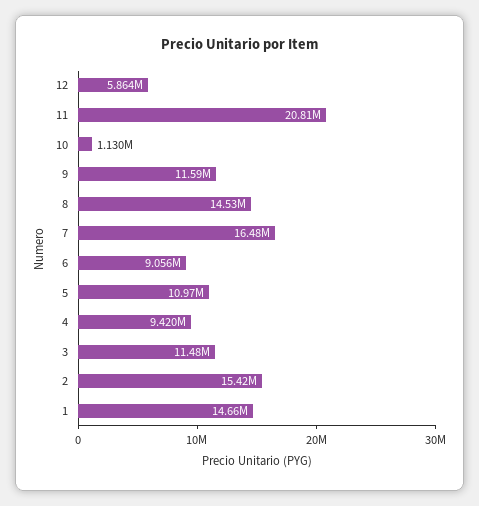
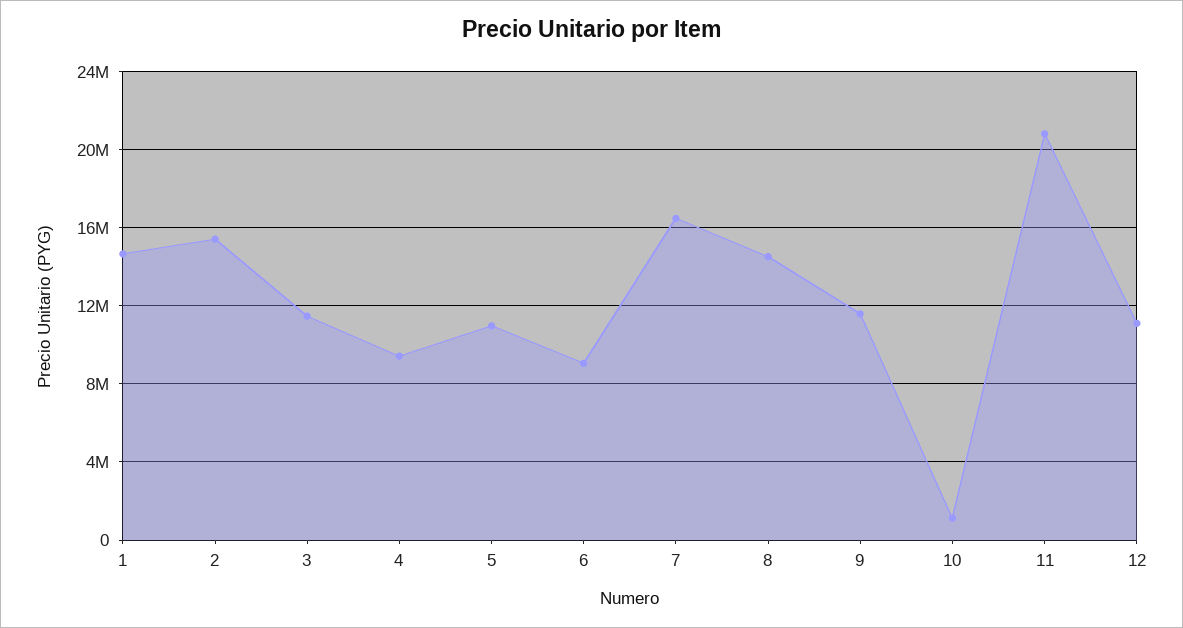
12: 5864000 -> 11000000

